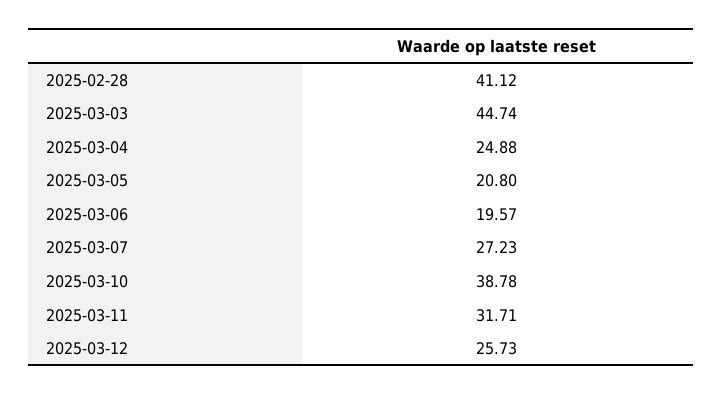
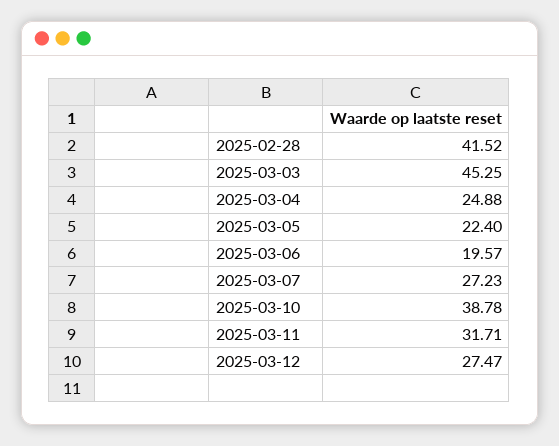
2025-02-28: 41.12 -> 41.52
2025-03-03: 44.74 -> 45.25
2025-03-05: 20.8 -> 22.4
2025-03-12: 25.73 -> 27.47

